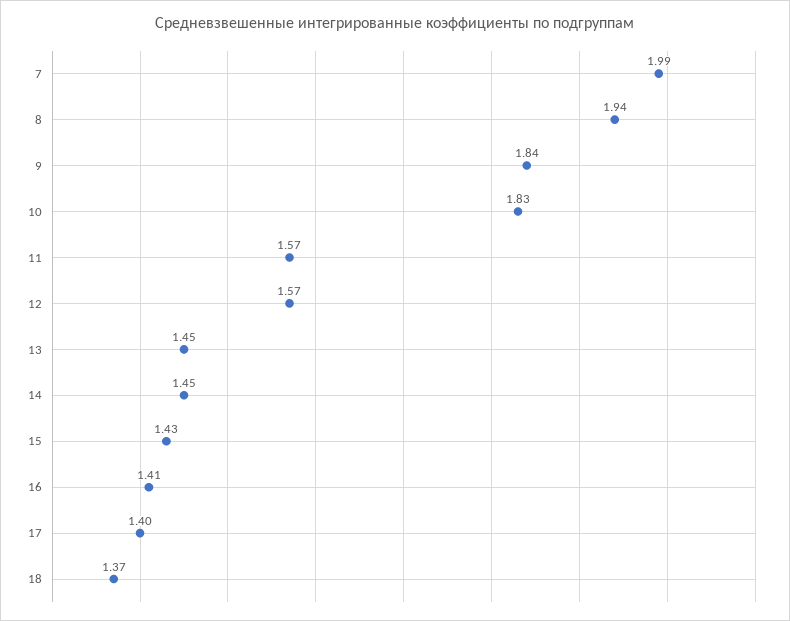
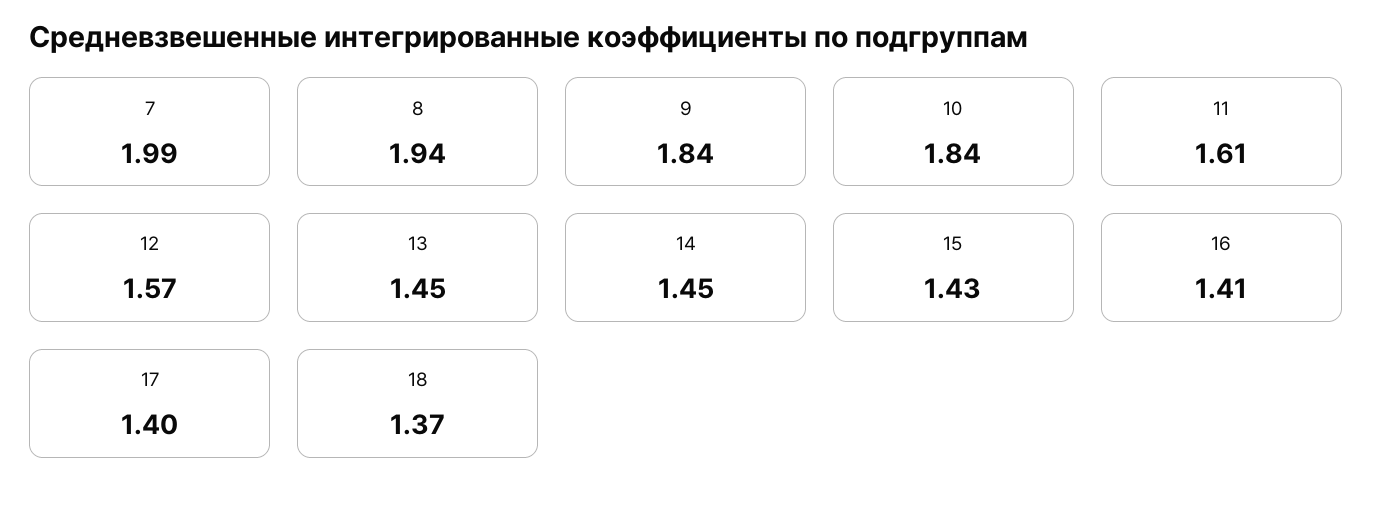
10: 1.83 -> 1.84
11: 1.57 -> 1.61

